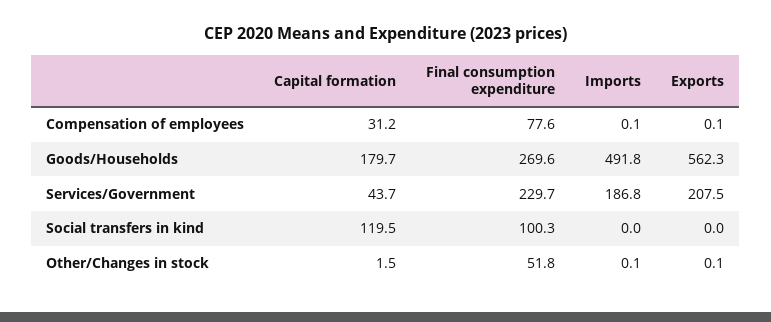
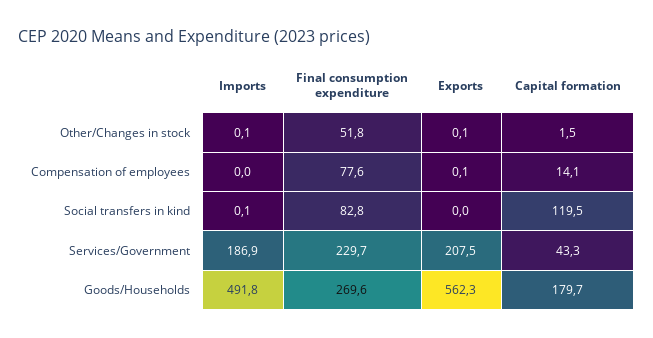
Capital formation, Compensation of employees: 31.2 -> 14.1
Imports, Compensation of employees: 0.1 -> 0
Capital formation, Services/Government: 43.7 -> 43.3
Imports, Services/Government: 186.8 -> 186.9
Final consumption expenditure, Social transfers in kind: 100.3 -> 82.8
Imports, Social transfers in kind: 0 -> 0.1

